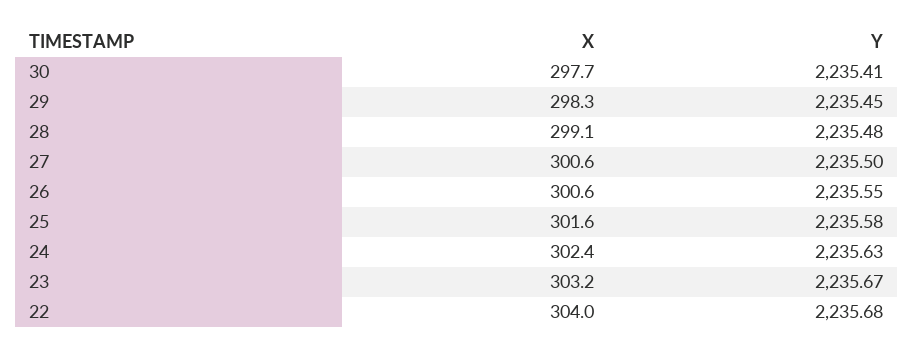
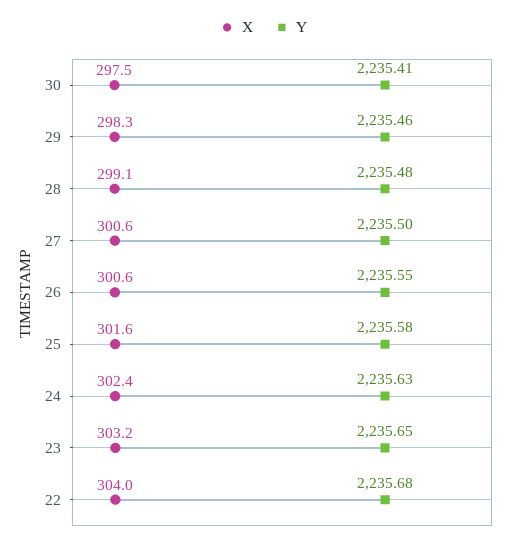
X, 30: 297.7 -> 297.5
Y, 29: 2235.45 -> 2235.46
Y, 23: 2235.67 -> 2235.65

